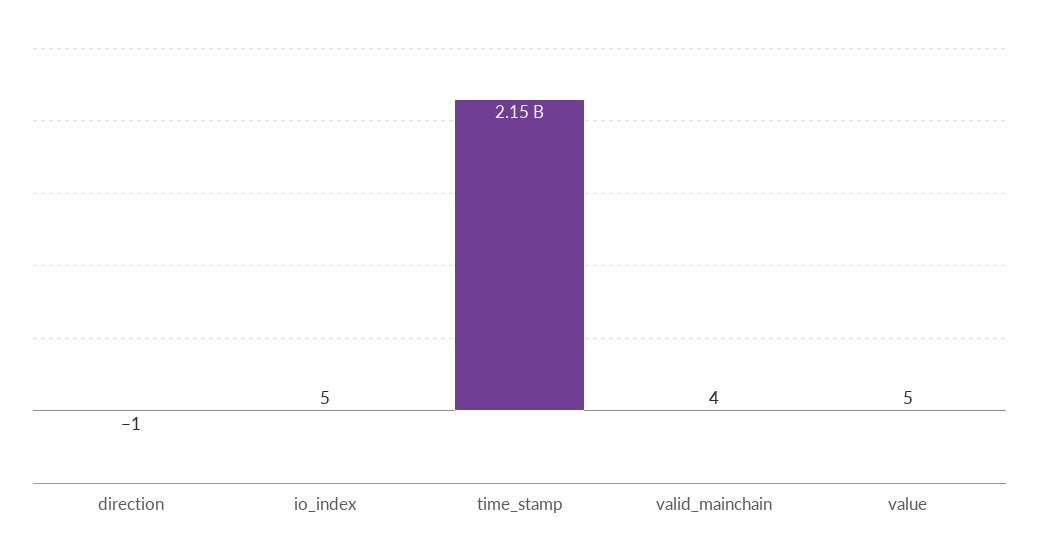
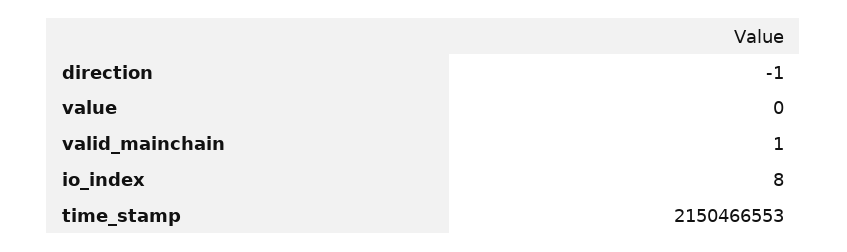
io_index: 5 -> 8
valid_mainchain: 4 -> 1
value: 5 -> 0

